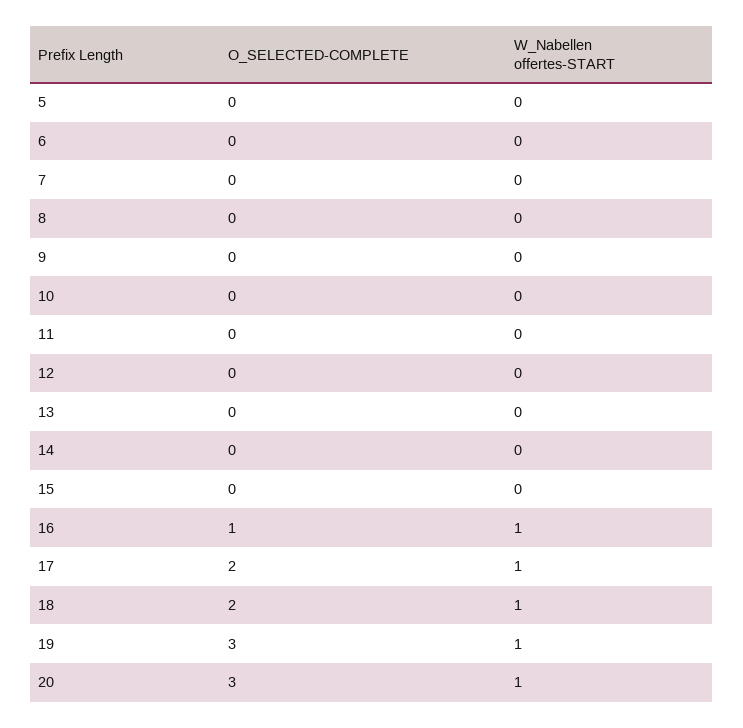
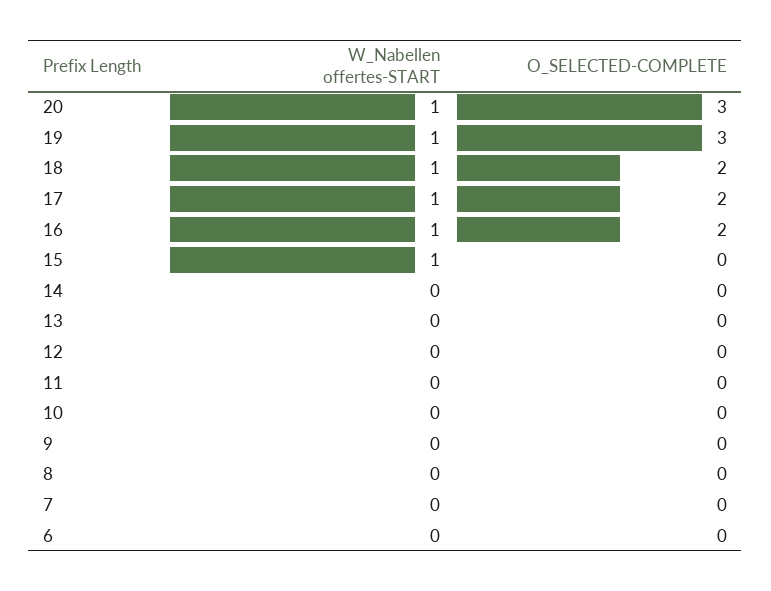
O_SELECTED-COMPLETE, 5: 0 -> none
W_Nabellen offertes-START, 5: 0 -> none
W_Nabellen offertes-START, 15: 0 -> 1
O_SELECTED-COMPLETE, 16: 1 -> 2

